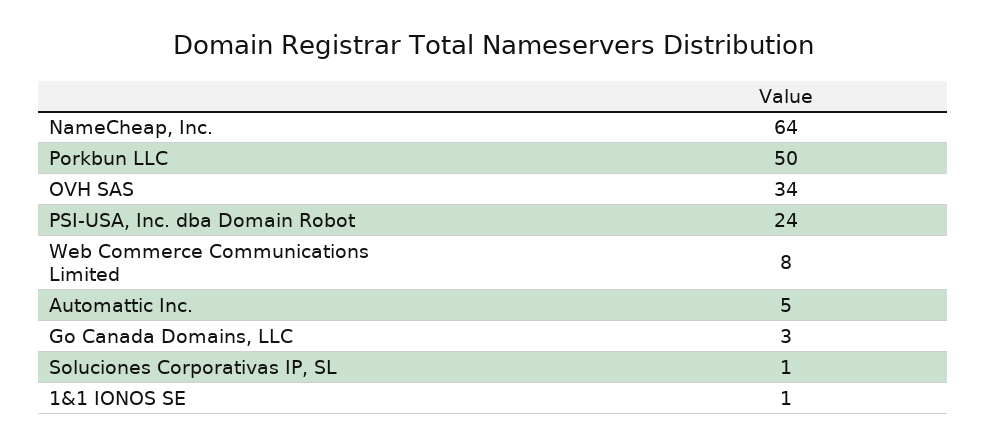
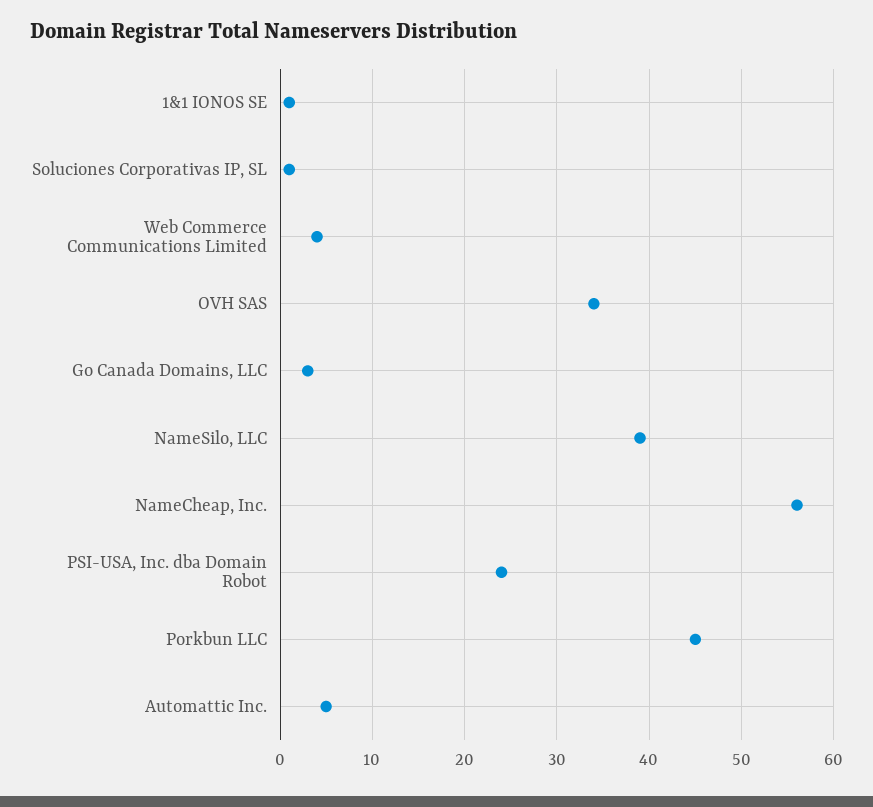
NameCheap, Inc.: 64 -> 56
Porkbun LLC: 50 -> 45
Web Commerce Communications Limited: 8 -> 4
NameSilo, LLC: none -> 39

